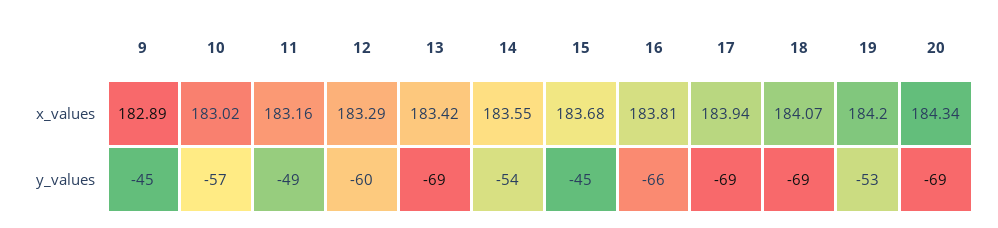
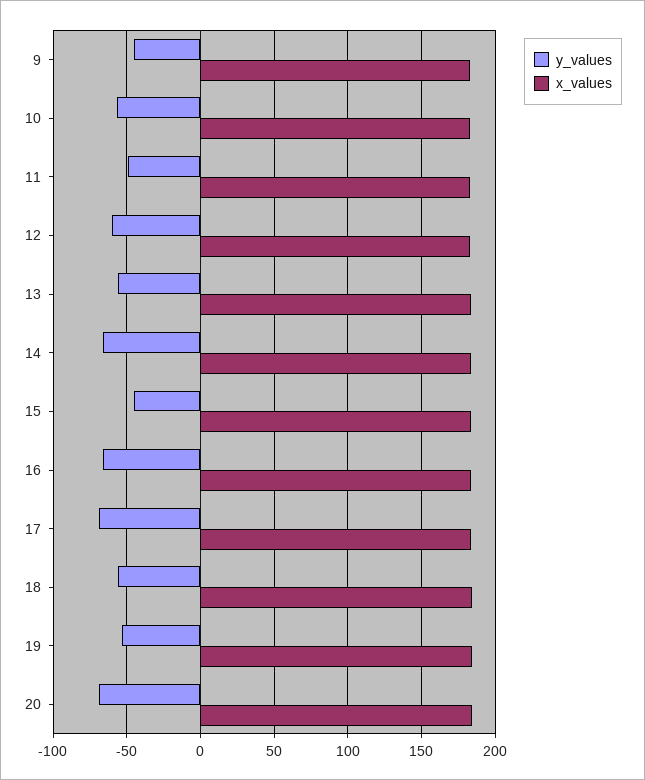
y_values, 13: -69 -> -55
y_values, 14: -54 -> -65
y_values, 18: -69 -> -55

